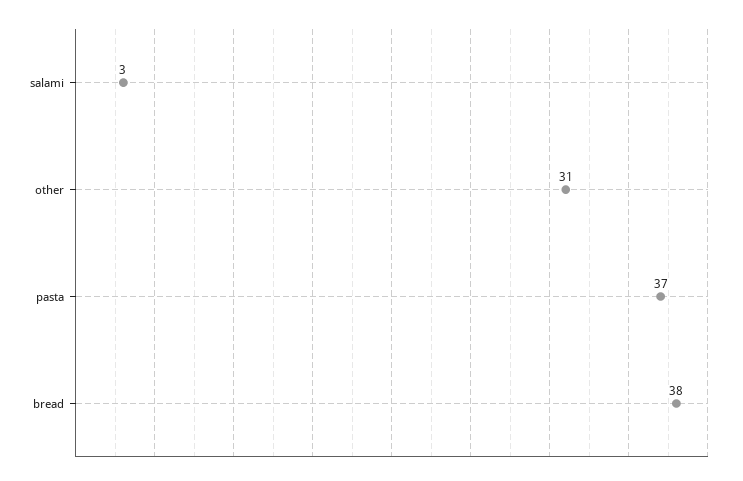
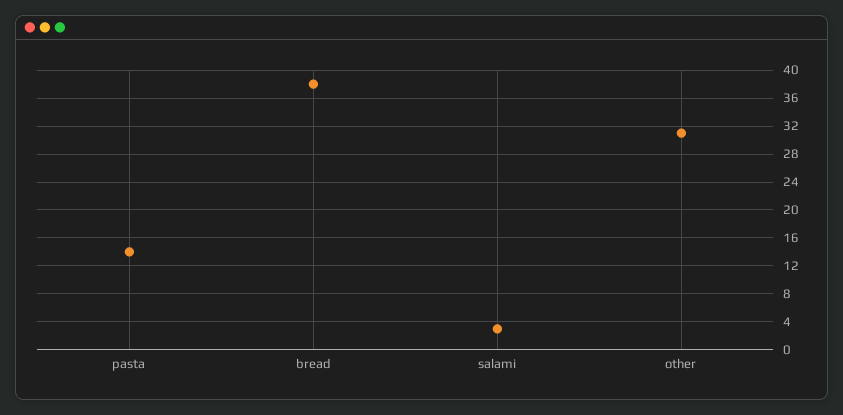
pasta: 37 -> 14

